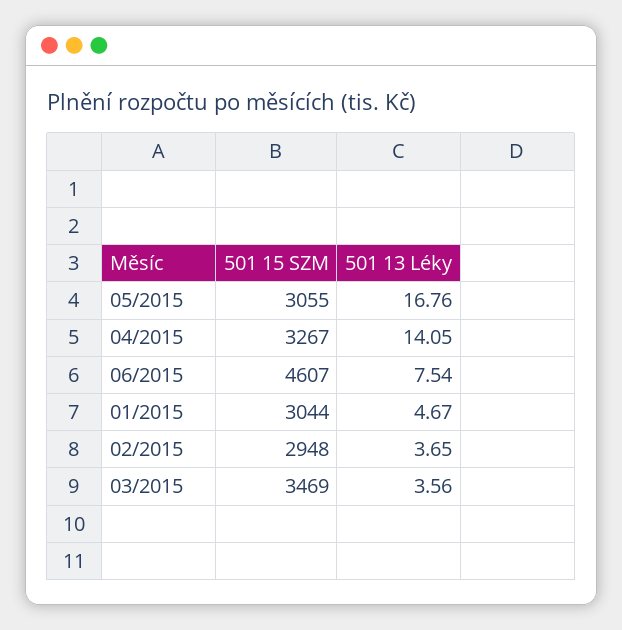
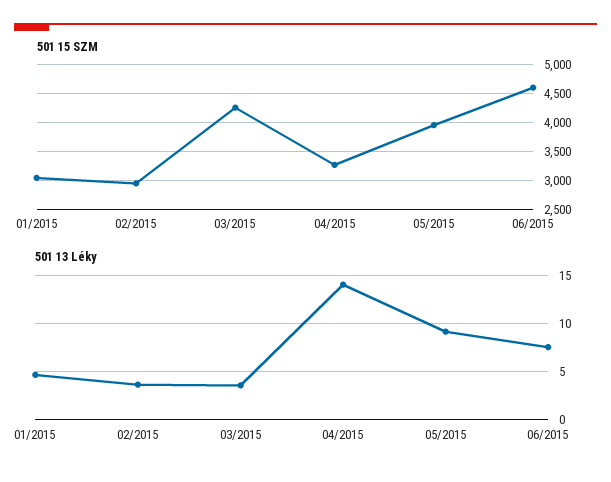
501 15 SZM, 05/2015: 3055 -> 4000
501 13 Léky, 05/2015: 16.76 -> 9
501 15 SZM, 03/2015: 3469 -> 4250

